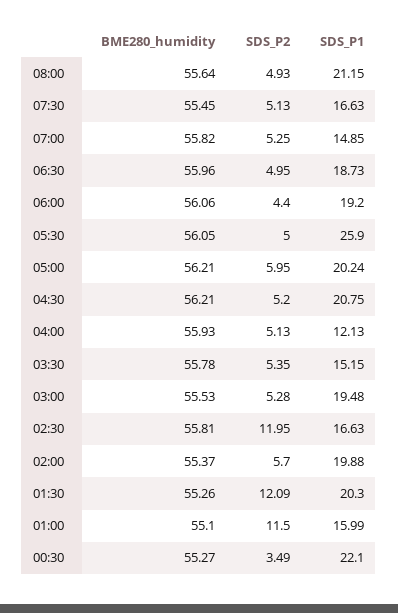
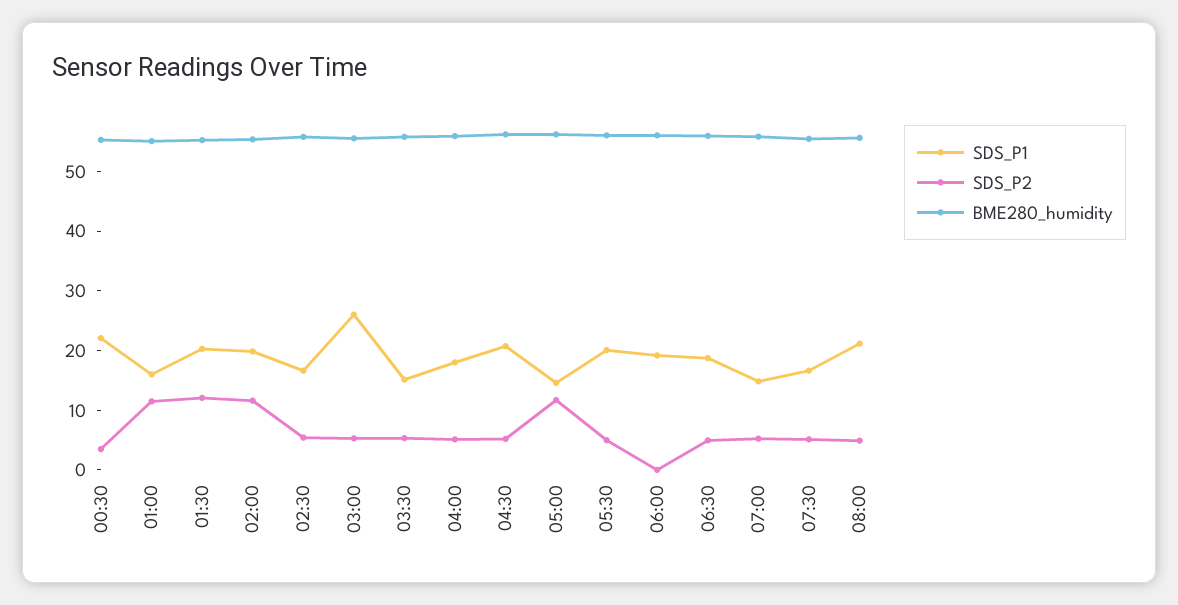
SDS_P2, 06:00: 4.4 -> 0
SDS_P1, 05:30: 25.9 -> 20
SDS_P2, 05:00: 5.95 -> 12
SDS_P1, 05:00: 20.24 -> 14
SDS_P1, 04:00: 12.13 -> 18
SDS_P1, 03:00: 19.48 -> 26
SDS_P2, 02:30: 11.95 -> 6
SDS_P2, 02:00: 5.7 -> 12

